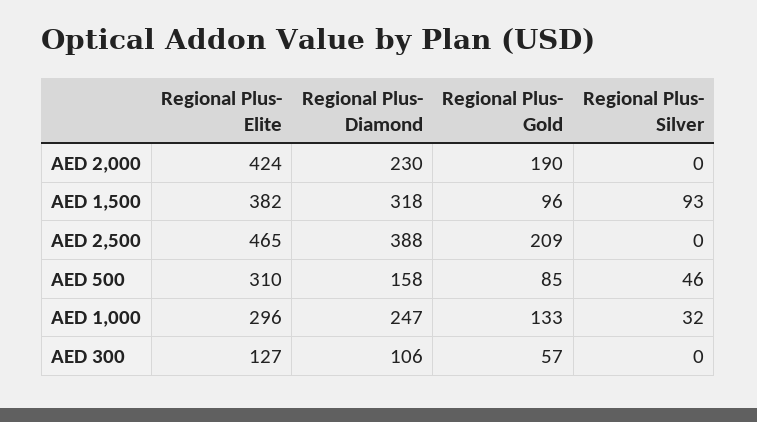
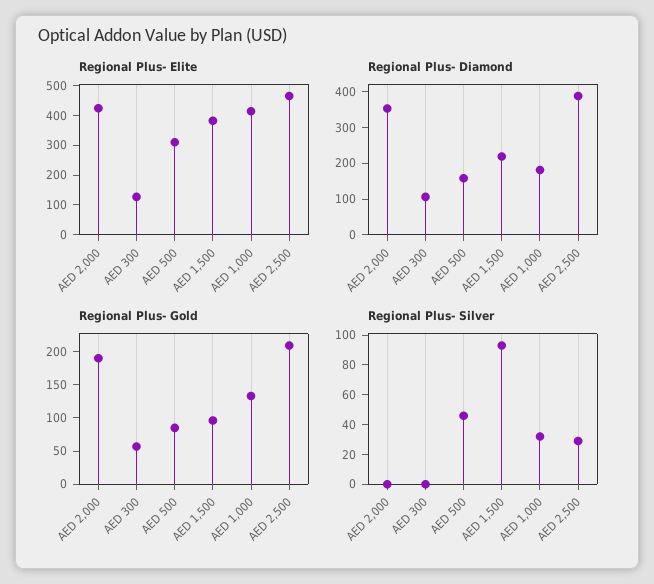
Regional Plus- Diamond, AED 2,000: 230 -> 350
Regional Plus- Diamond, AED 1,500: 318 -> 225
Regional Plus- Silver, AED 2,500: 0 -> 30
Regional Plus- Elite, AED 1,000: 296 -> 400
Regional Plus- Diamond, AED 1,000: 247 -> 175

